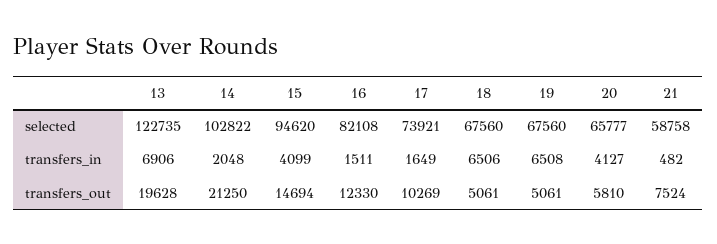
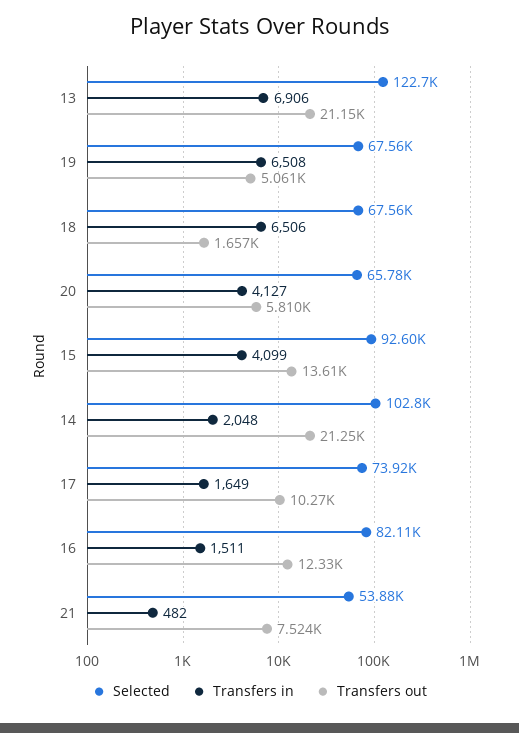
selected, 15: 94620 -> 92600
selected, 21: 58758 -> 53880
transfers_out, 13: 19628 -> 21150
transfers_out, 15: 14694 -> 13610
transfers_out, 18: 5061 -> 1657

